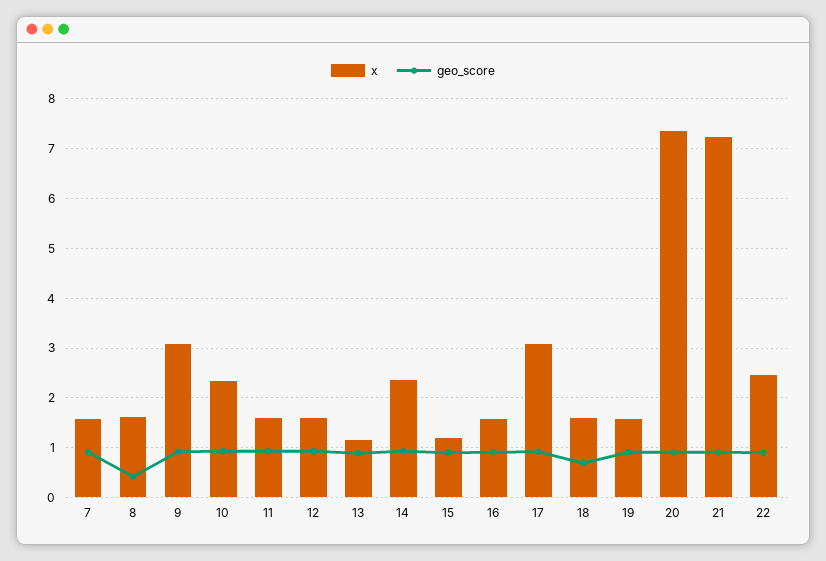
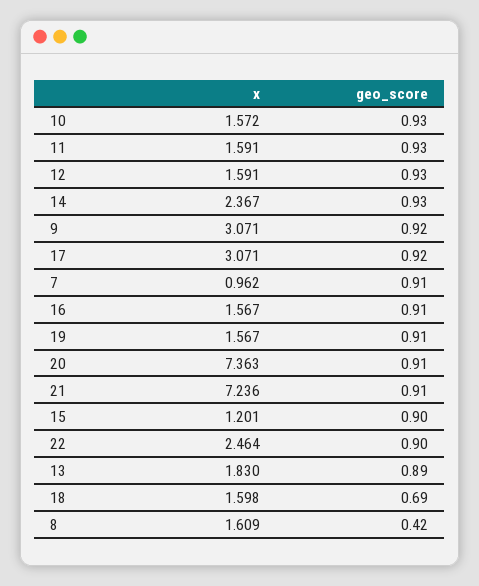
x, 7: 1.6 -> 0.962
x, 10: 2.4 -> 1.572
x, 13: 1.2 -> 1.83

